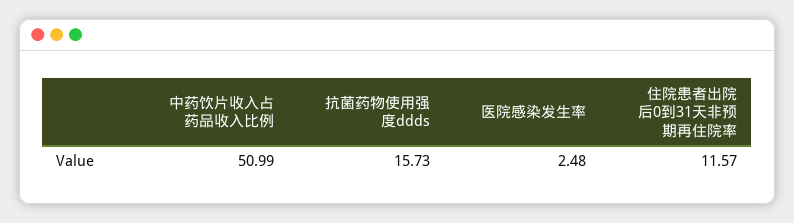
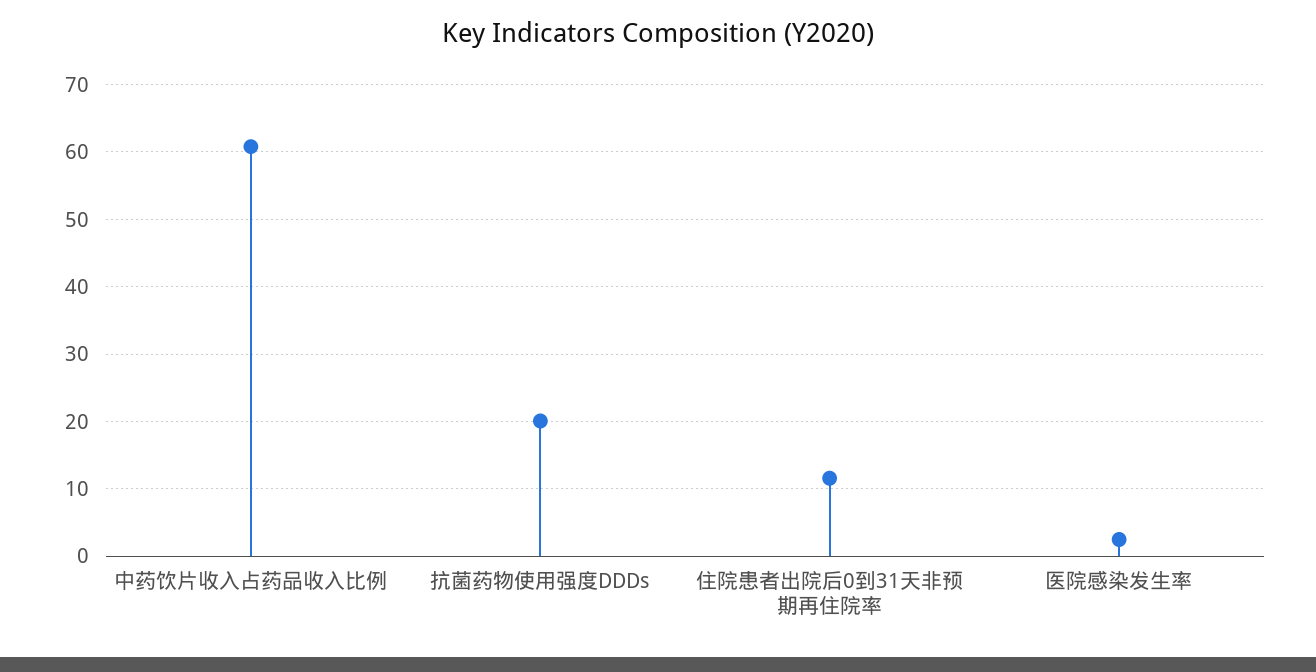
中药饮片收入占药品收入比例: 50.99 -> 61
抗菌药物使用强度ddds: 15.73 -> 20

